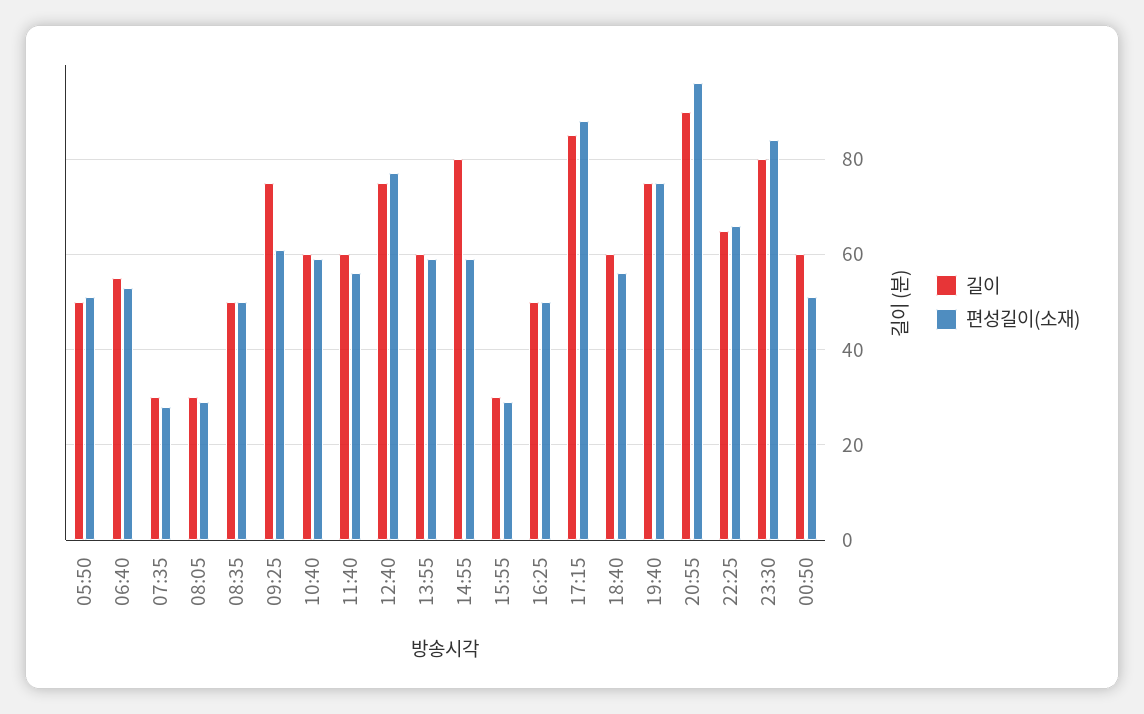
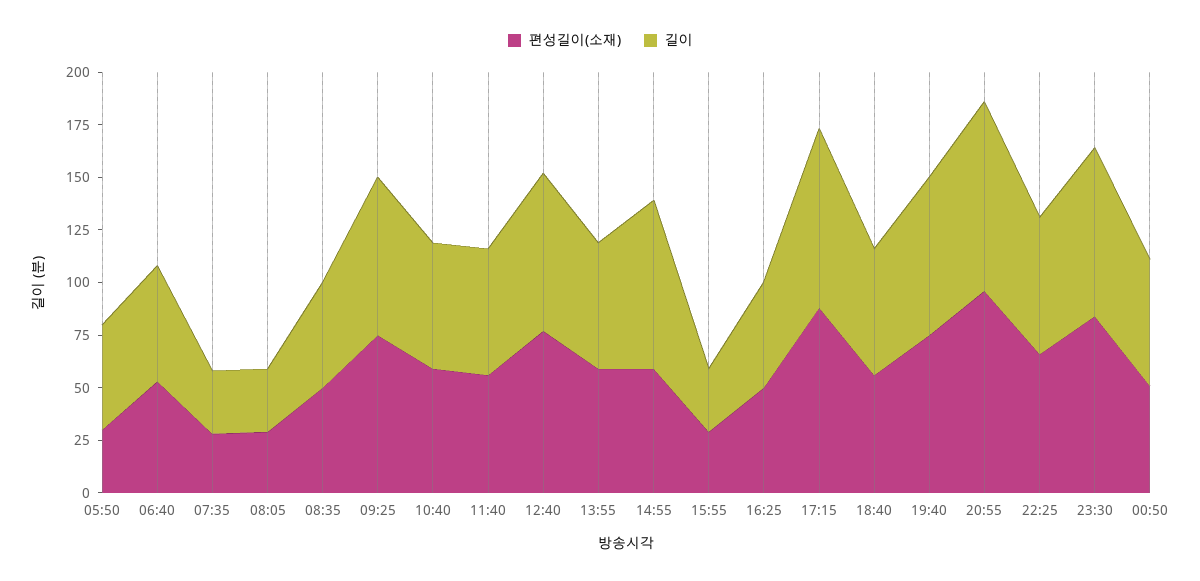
편성길이(소재), 05:50: 50 -> 30
편성길이(소재), 09:25: 60 -> 75

